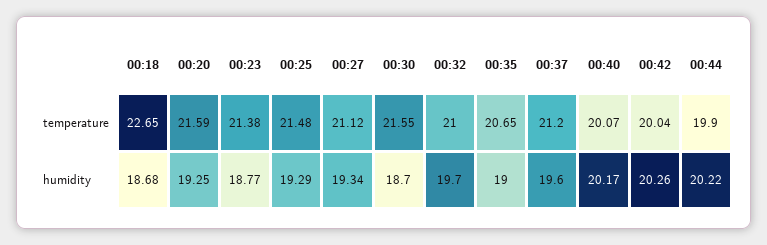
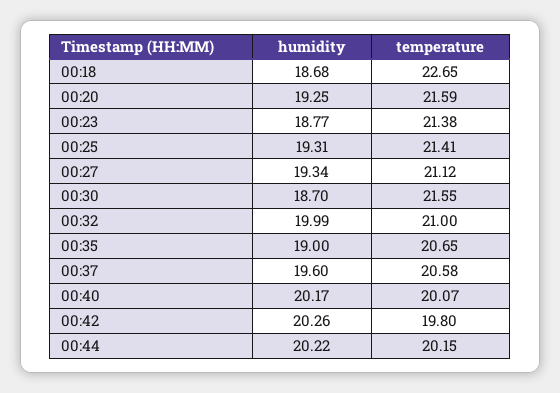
00:25, temperature: 21.48 -> 21.41
00:37, temperature: 21.2 -> 20.58
00:42, temperature: 20.04 -> 19.8
00:44, temperature: 19.9 -> 20.15
00:25, humidity: 19.29 -> 19.31
00:32, humidity: 19.7 -> 19.99

